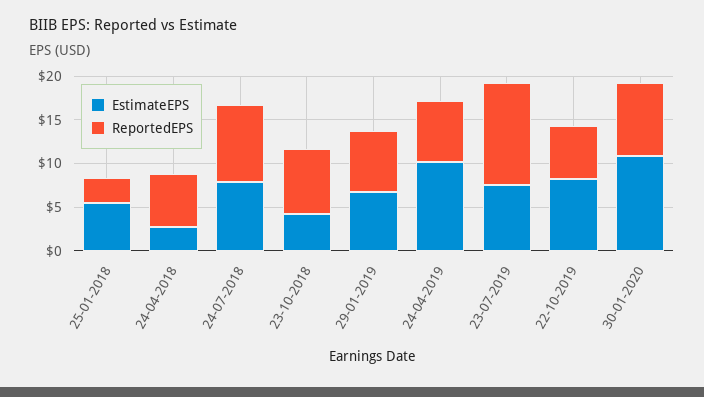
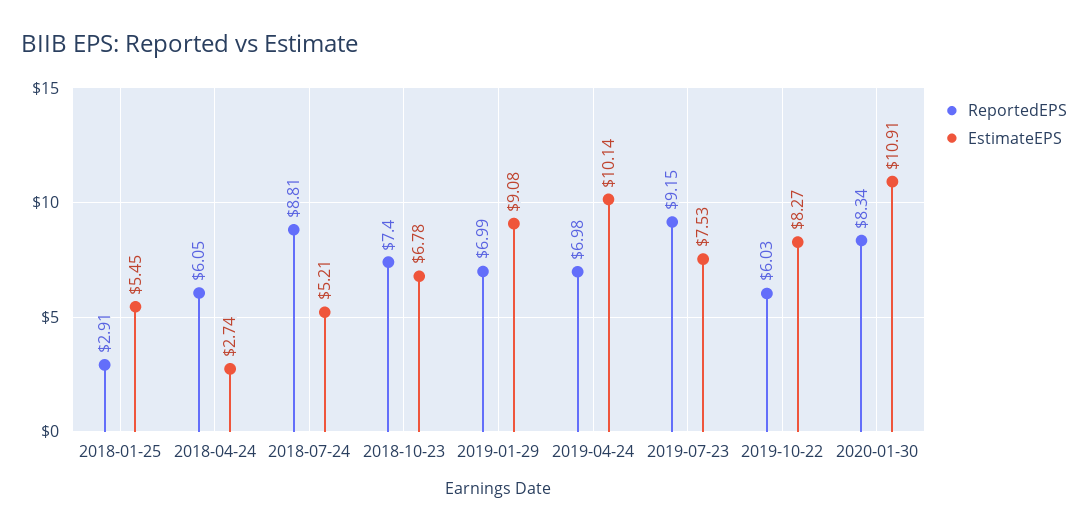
EstimateEPS, 24-07-2018: 8 -> 5.21
EstimateEPS, 23-10-2018: 4 -> 6.78
EstimateEPS, 29-01-2019: 7 -> 9.08
ReportedEPS, 23-07-2019: 12 -> 9.15

